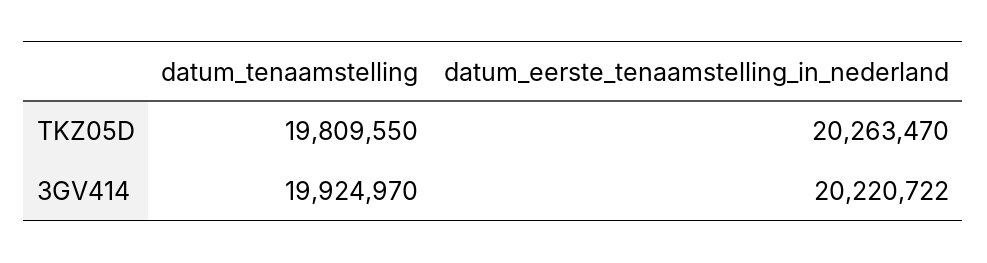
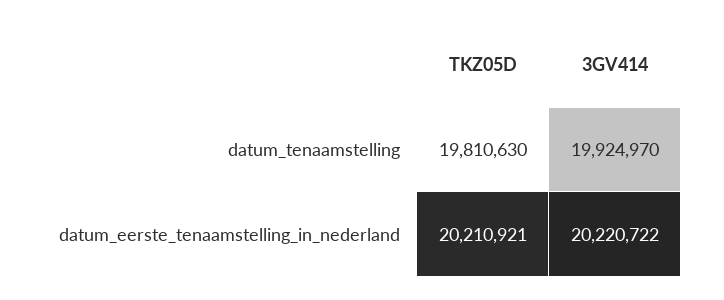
datum_tenaamstelling, TKZ05D: 19809550 -> 19810630
datum_eerste_tenaamstelling_in_nederland, TKZ05D: 20263470 -> 20210921

